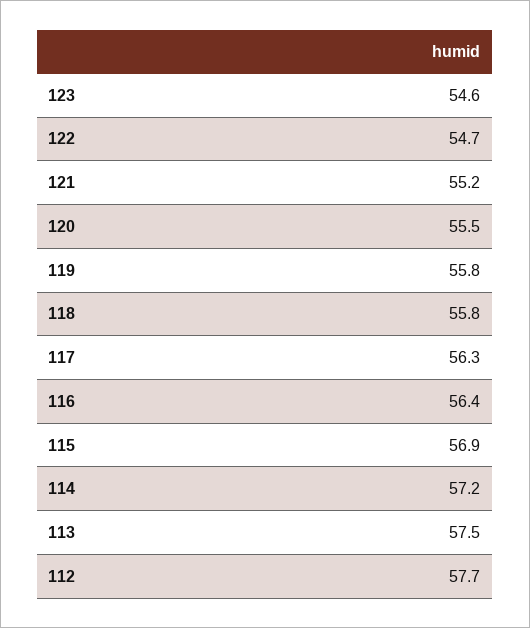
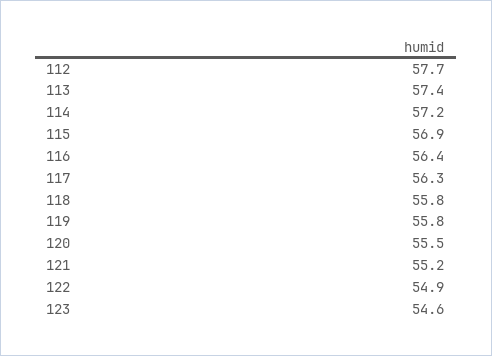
122: 54.7 -> 54.9
113: 57.5 -> 57.4

